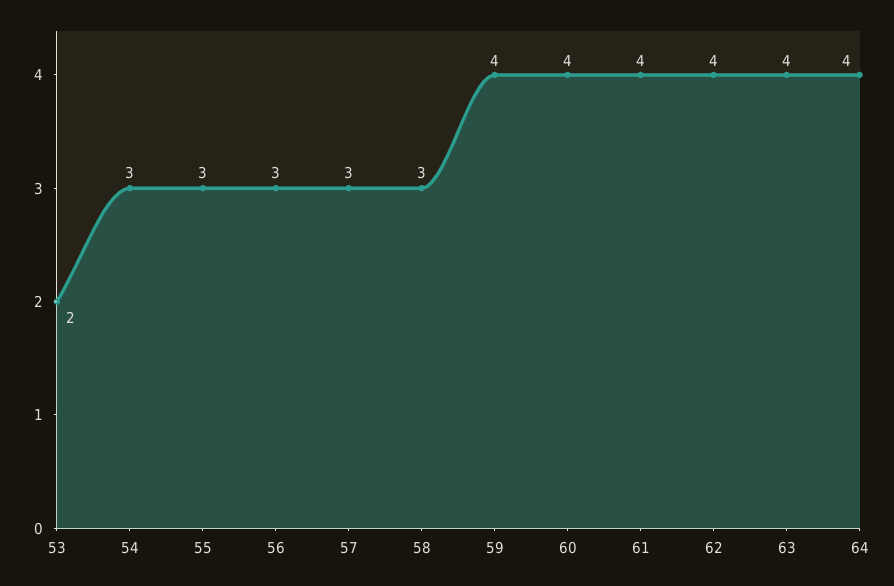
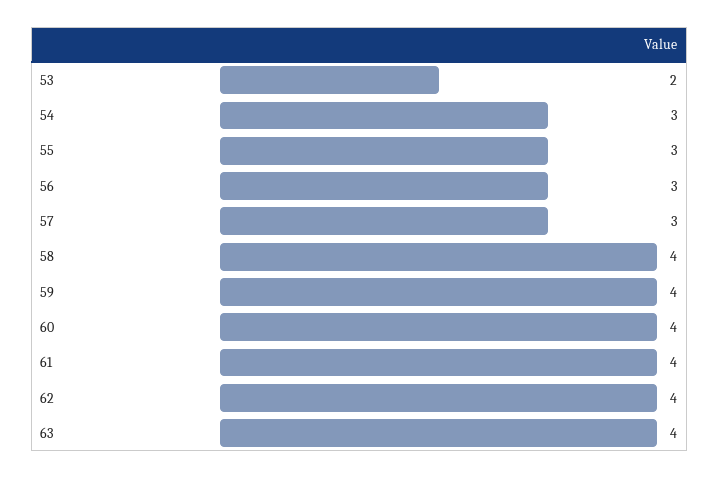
58: 3 -> 4
64: 4 -> none

